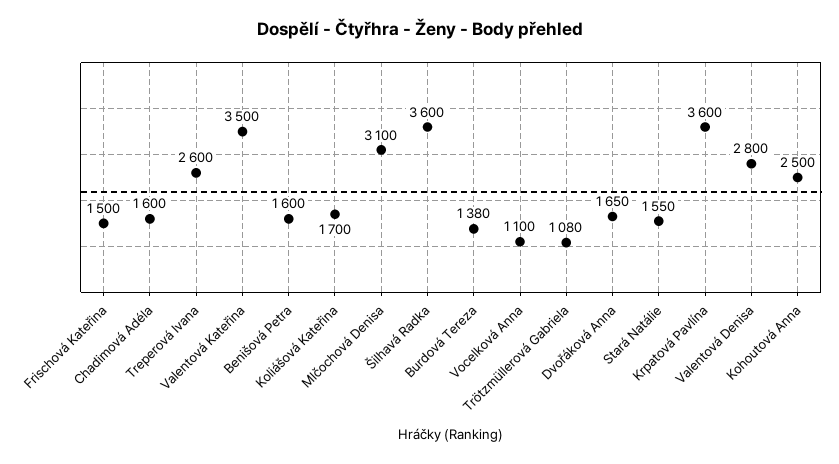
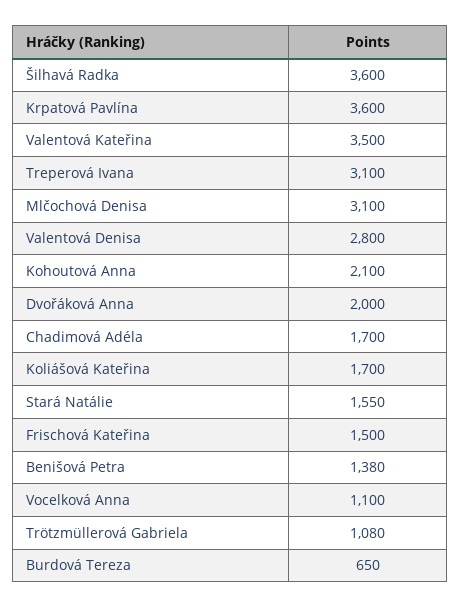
Chadimová Adéla: 1600 -> 1700
Treperová Ivana: 2600 -> 3100
Benišová Petra: 1600 -> 1380
Burdová Tereza: 1380 -> 650
Dvořáková Anna: 1650 -> 2000
Kohoutová Anna: 2500 -> 2100

